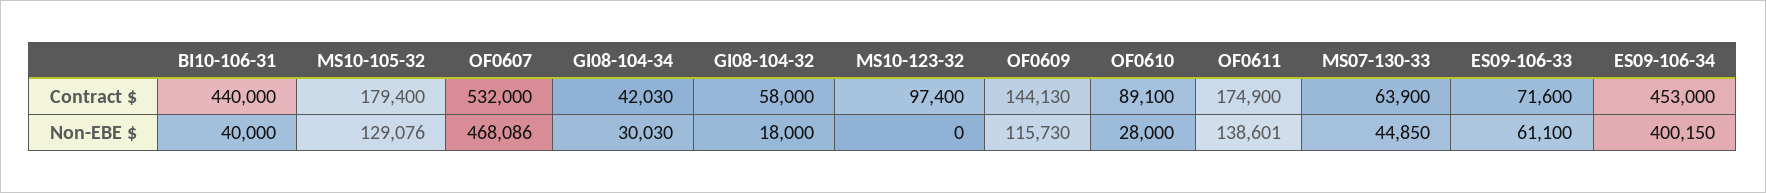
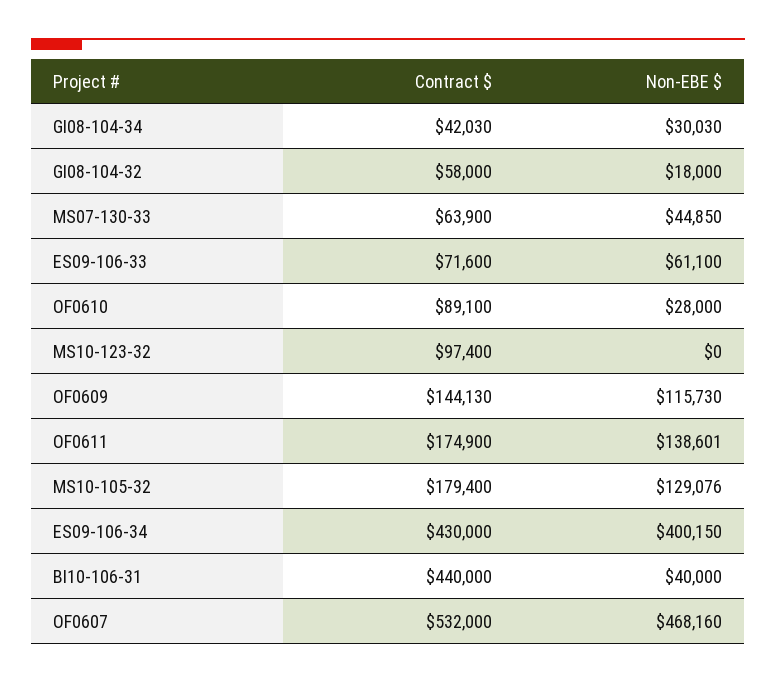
ES09-106-34, Contract $: 453000 -> 430000
OF0607, Non-EBE $: 468086 -> 468160

